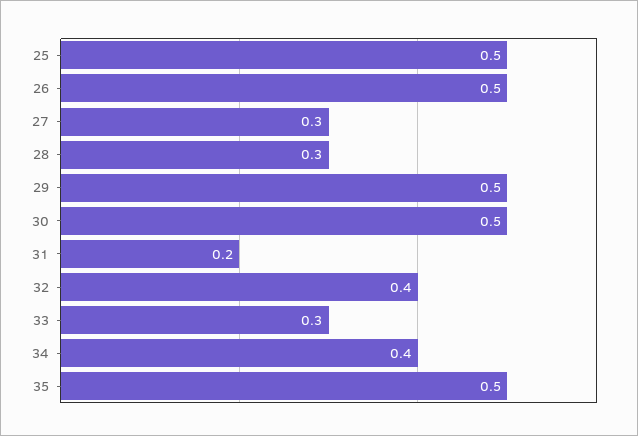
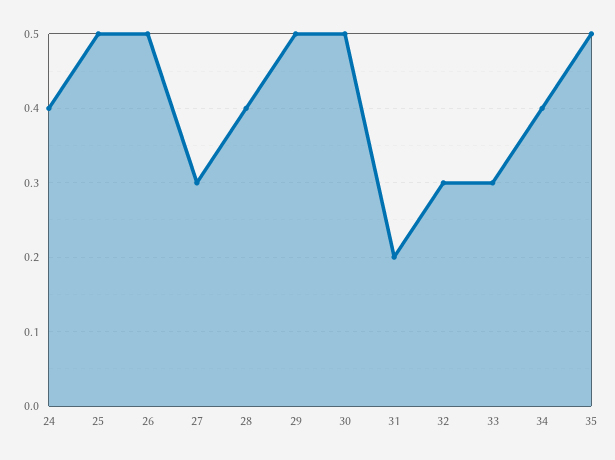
28: 0.3 -> 0.4
32: 0.4 -> 0.3
24: none -> 0.4

